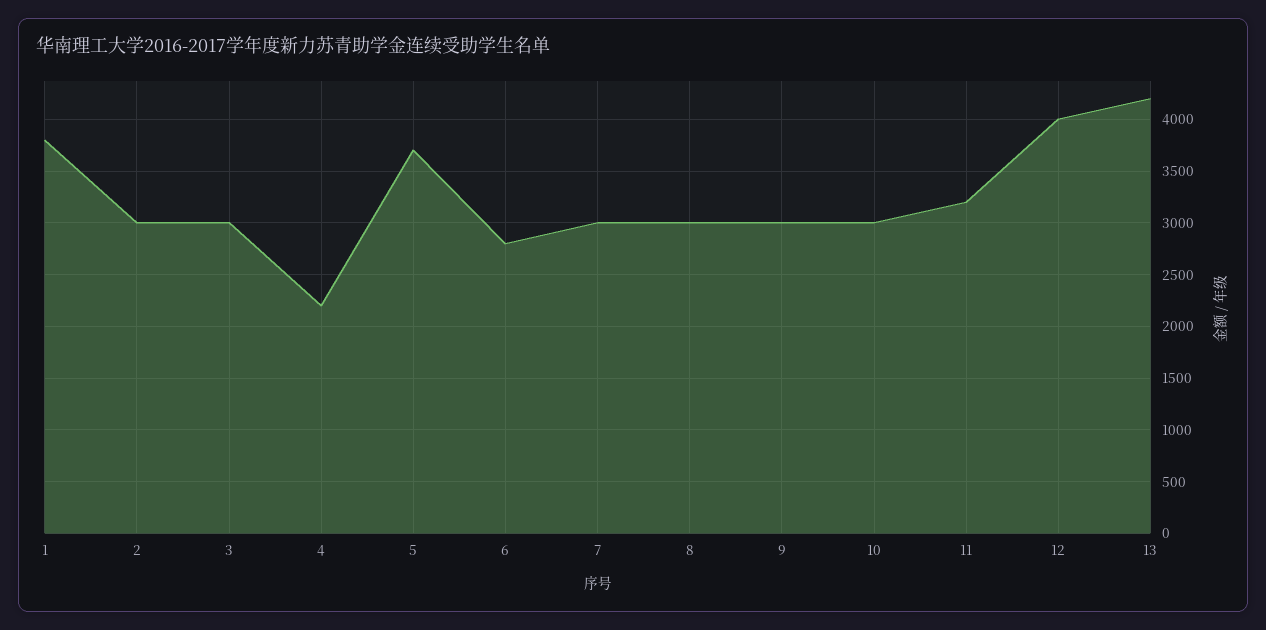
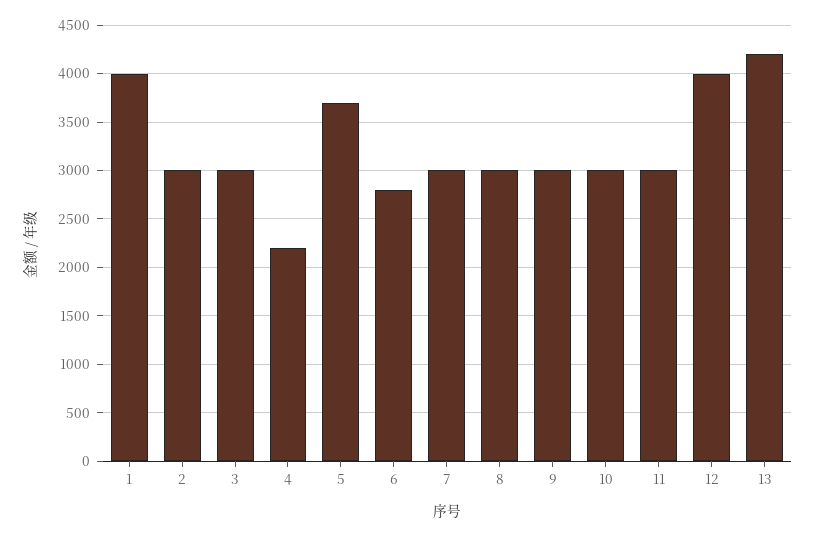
1: 3800 -> 4000
11: 3200 -> 3000

